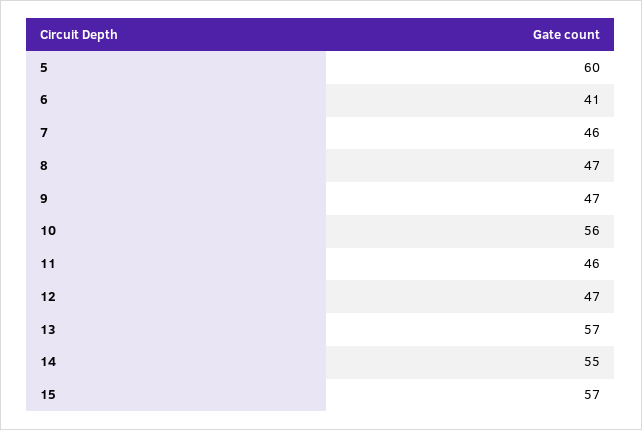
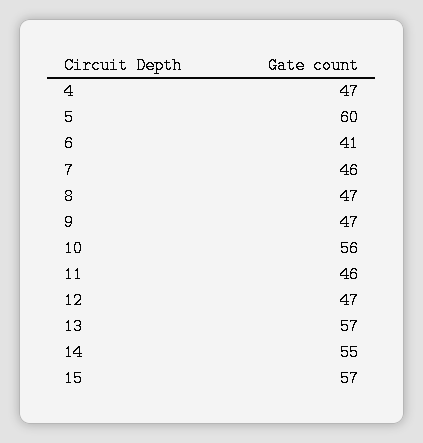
4: none -> 47

